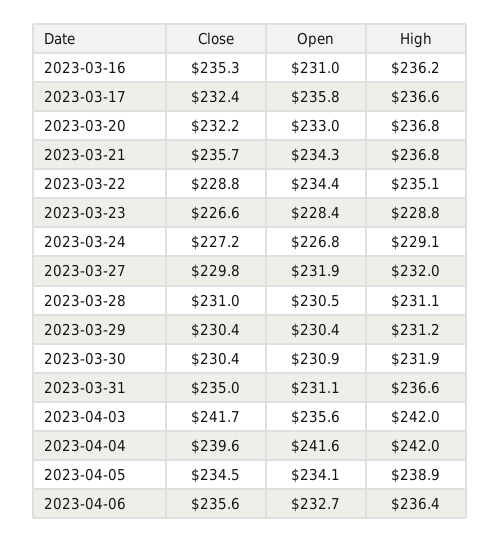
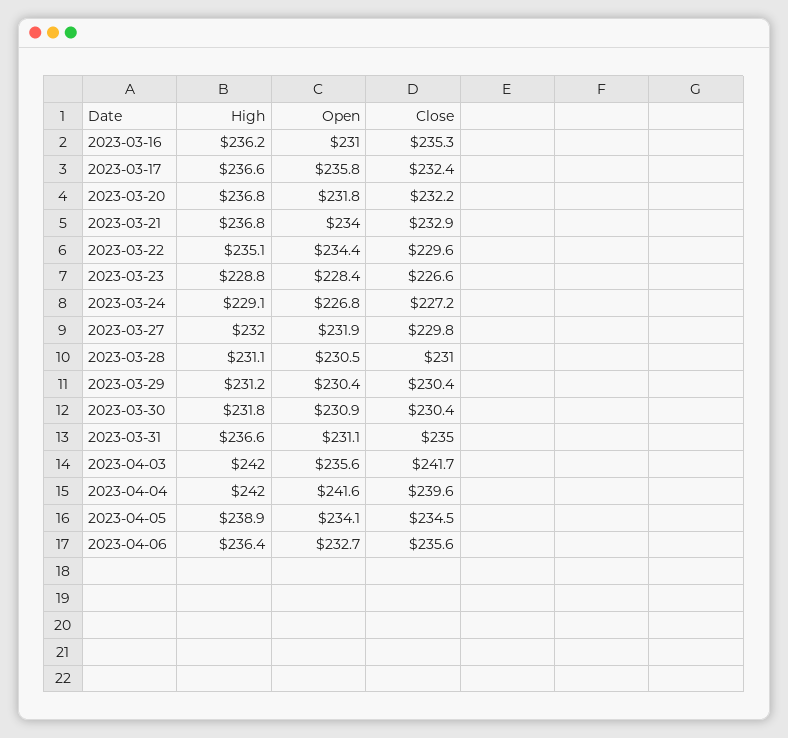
Open, 2023-03-20: 233 -> 231.8
Close, 2023-03-21: 235.7 -> 232.9
Open, 2023-03-21: 234.3 -> 234
Close, 2023-03-22: 228.8 -> 229.6
High, 2023-03-30: 231.9 -> 231.8

